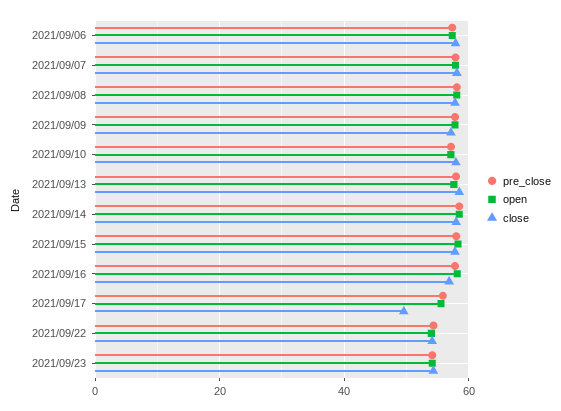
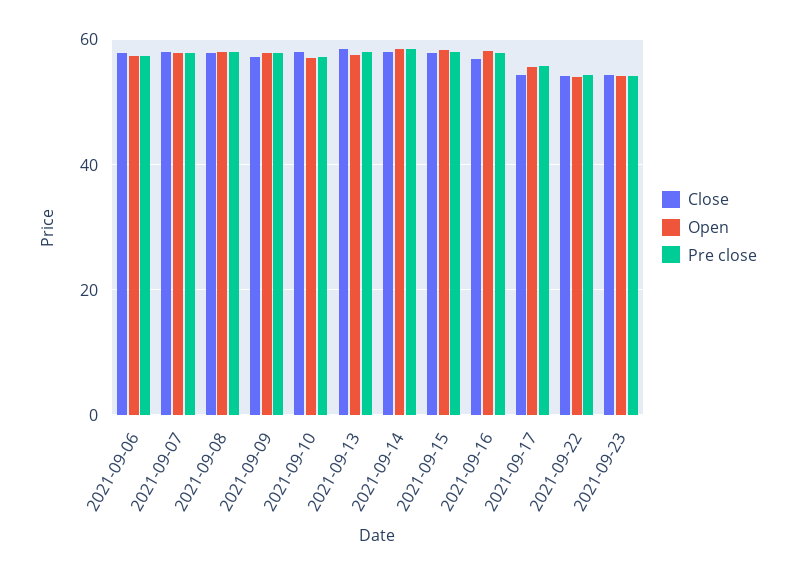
close, 2021/09/17: 50 -> 54

